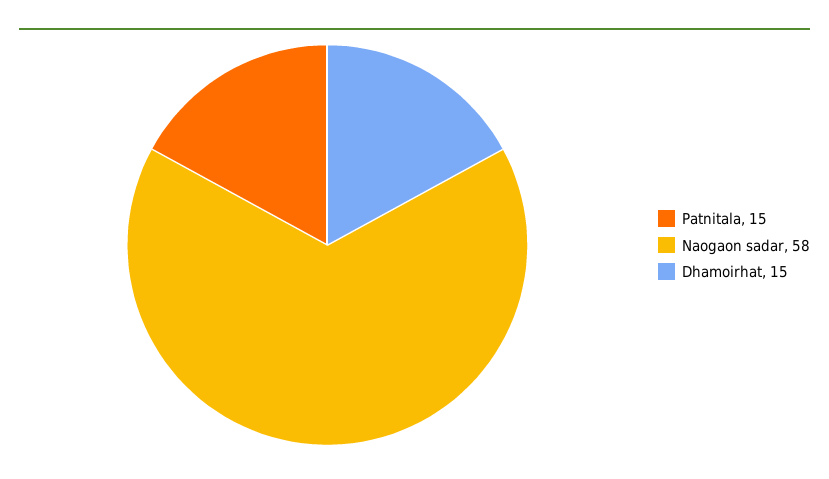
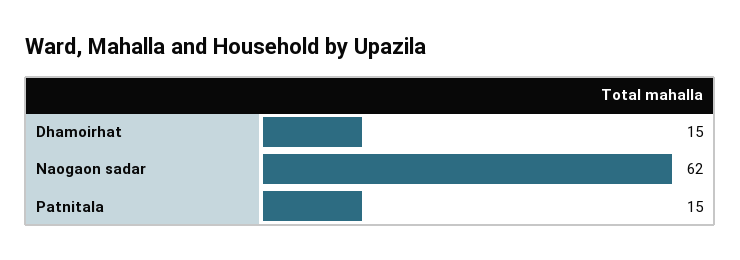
Naogaon sadar: 58 -> 62

